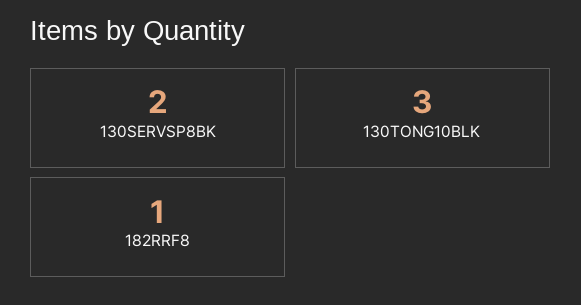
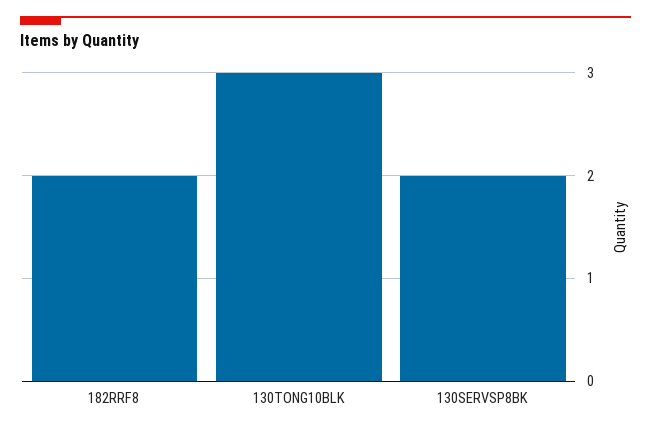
182RRF8: 1 -> 2

